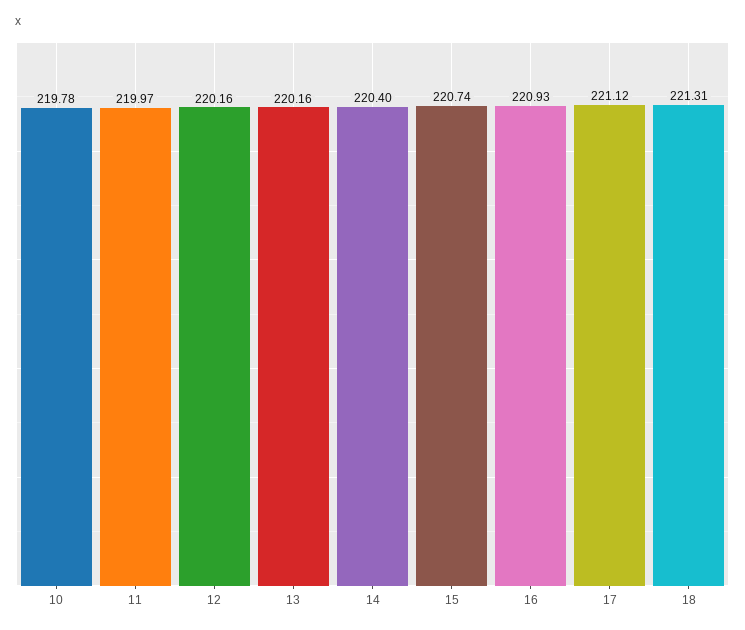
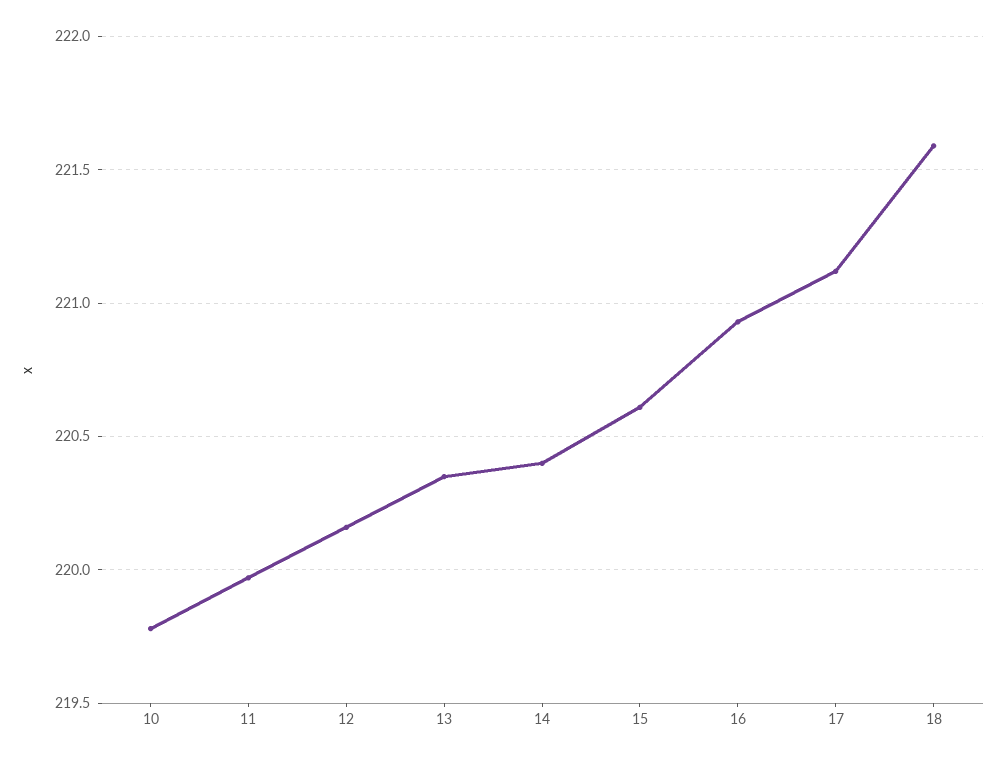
13: 220.16 -> 220.35
15: 220.74 -> 220.6
18: 221.31 -> 221.6

